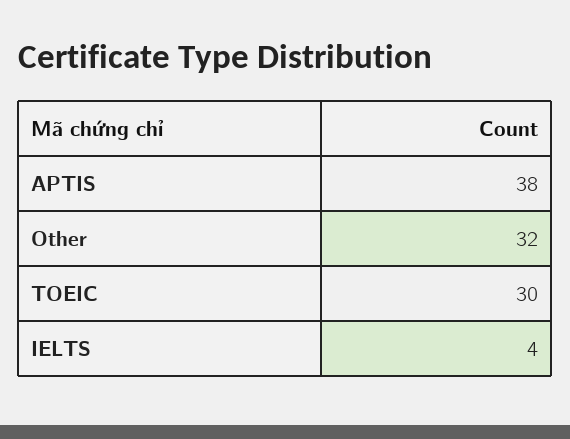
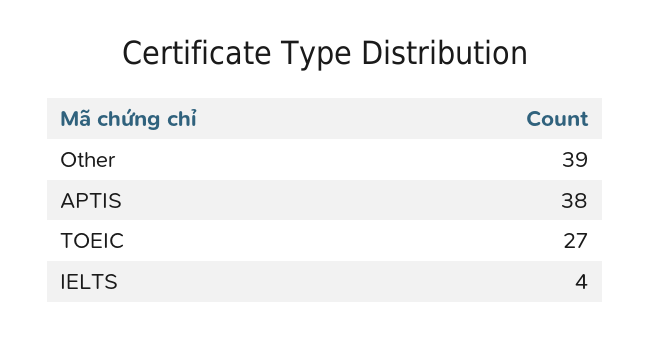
Other: 32 -> 39
TOEIC: 30 -> 27

